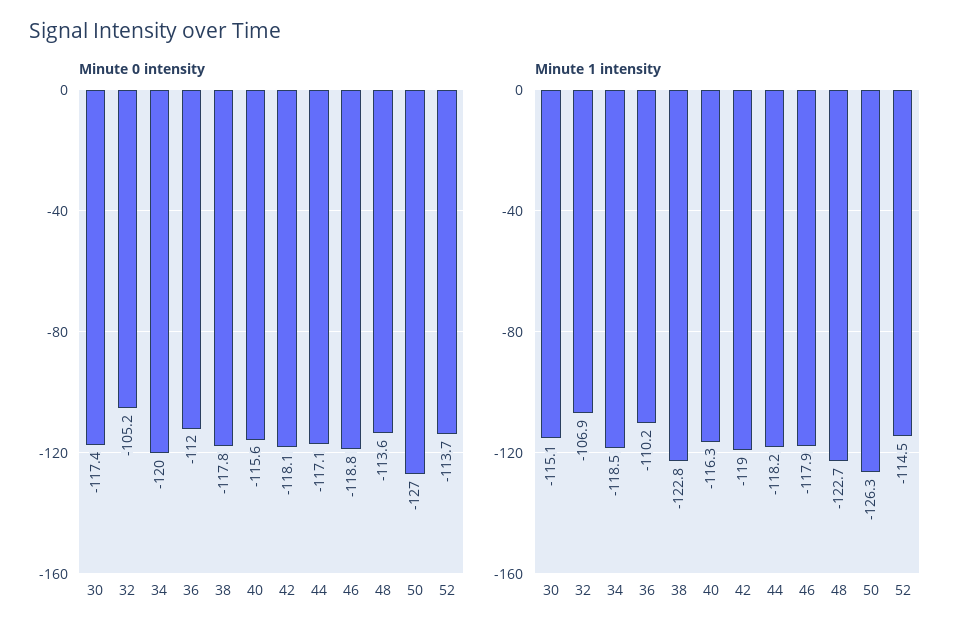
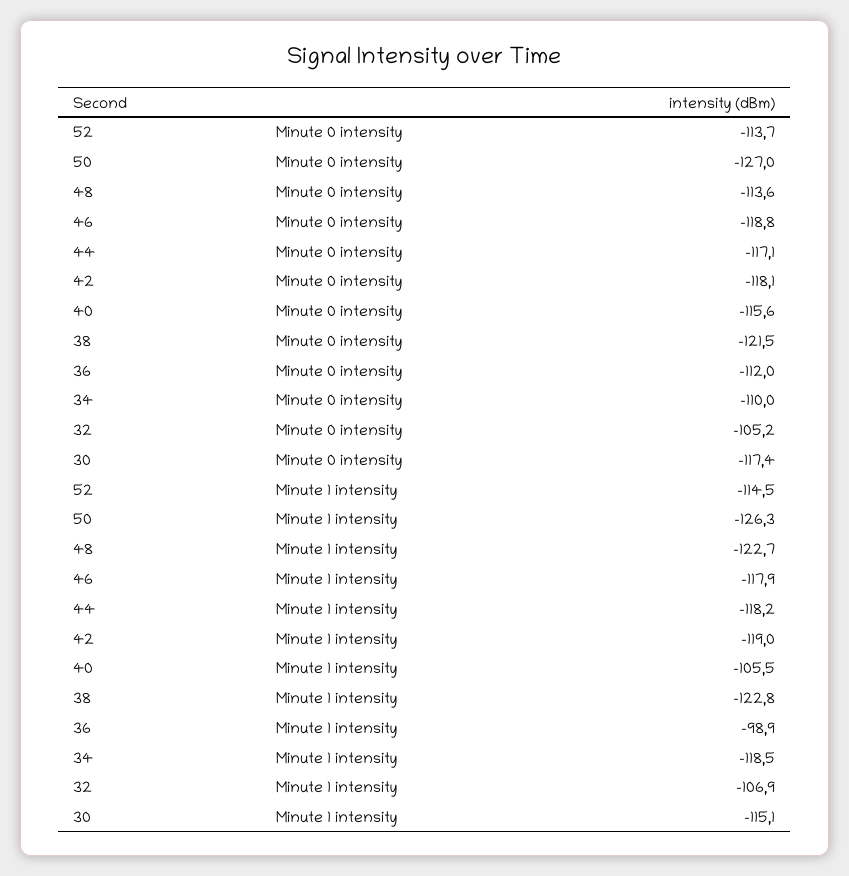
Minute 0 intensity, 34: -120 -> -110
Minute 0 intensity, 38: -117.8 -> -121.5
Minute 1 intensity, 36: -110.2 -> -98.9
Minute 1 intensity, 40: -116.3 -> -105.5

